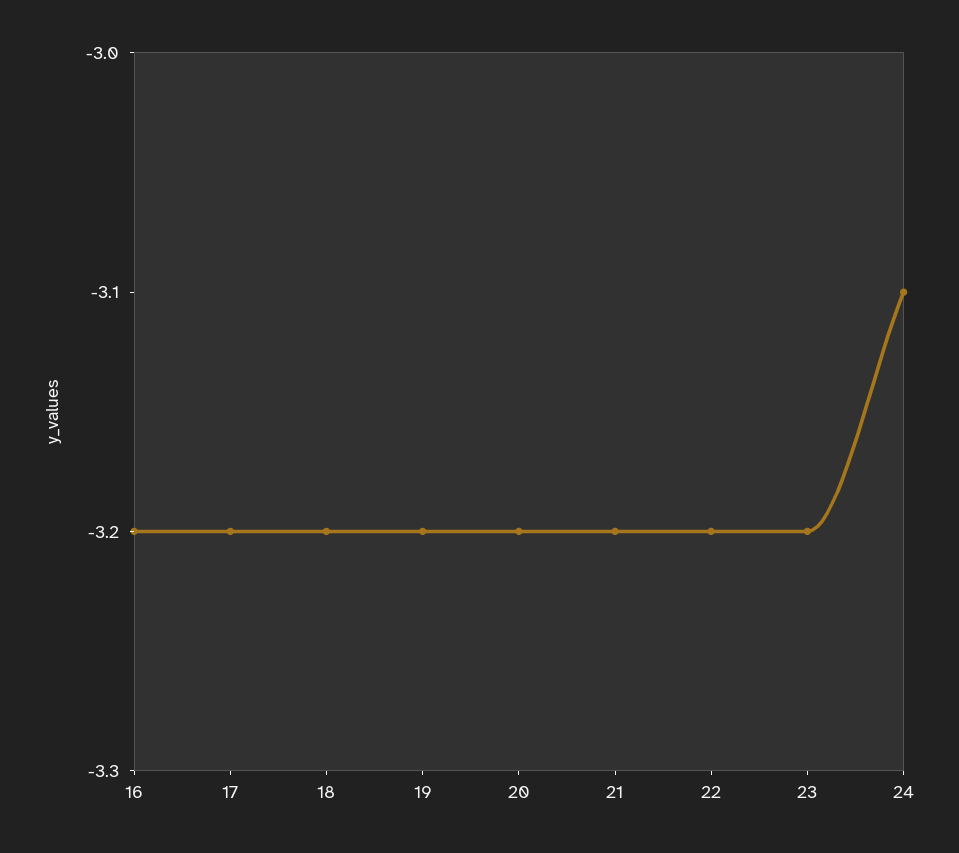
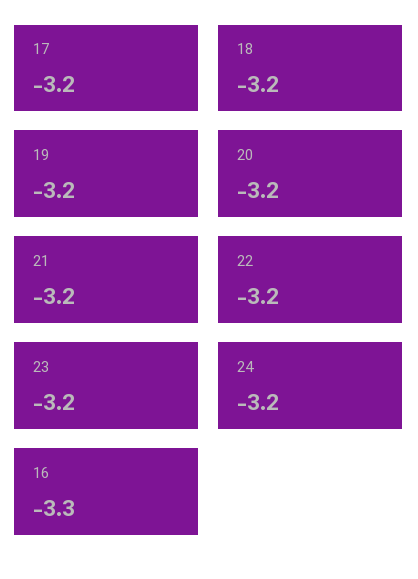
16: -3.2 -> -3.3
24: -3.1 -> -3.2

